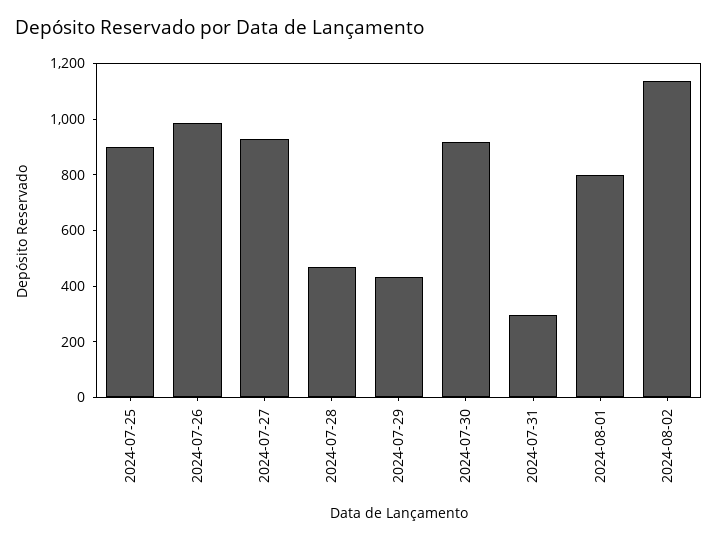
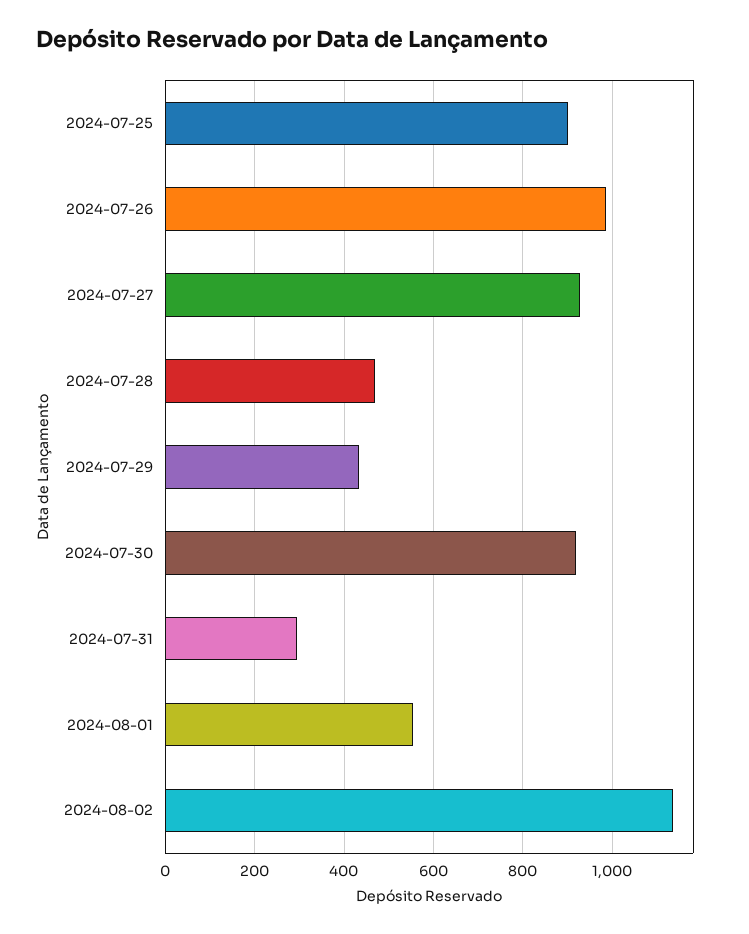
2024-08-01: 800 -> 560

